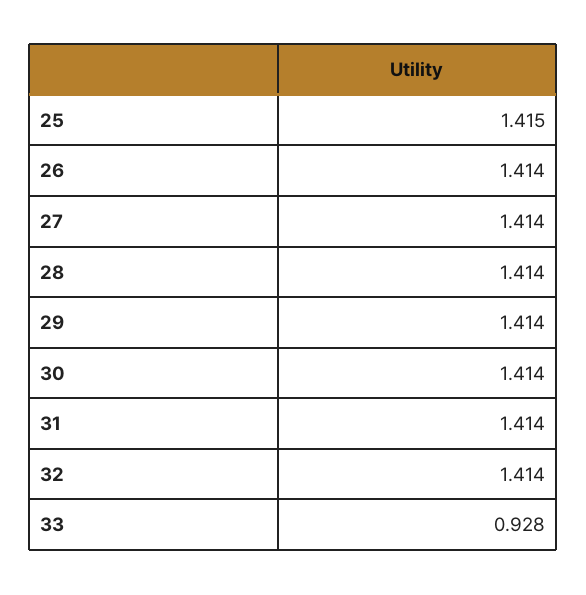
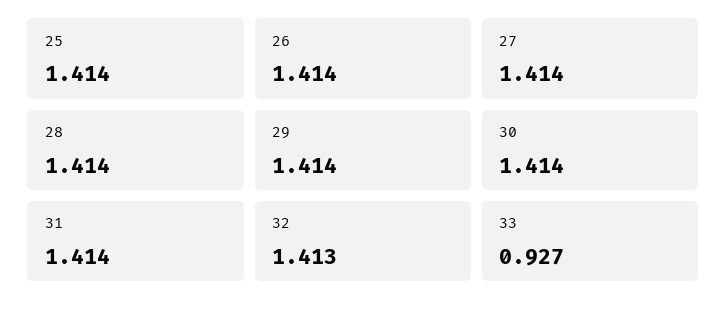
25: 1.415 -> 1.414
32: 1.414 -> 1.413
33: 0.928 -> 0.927

